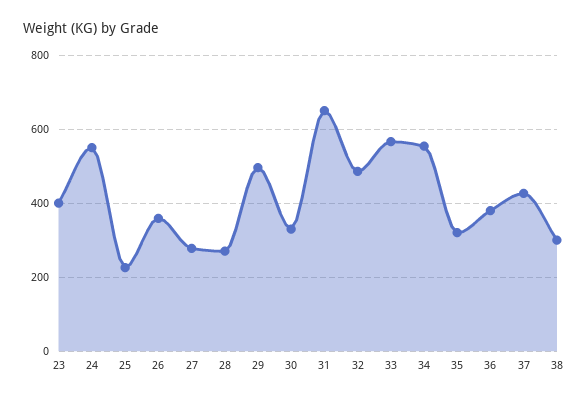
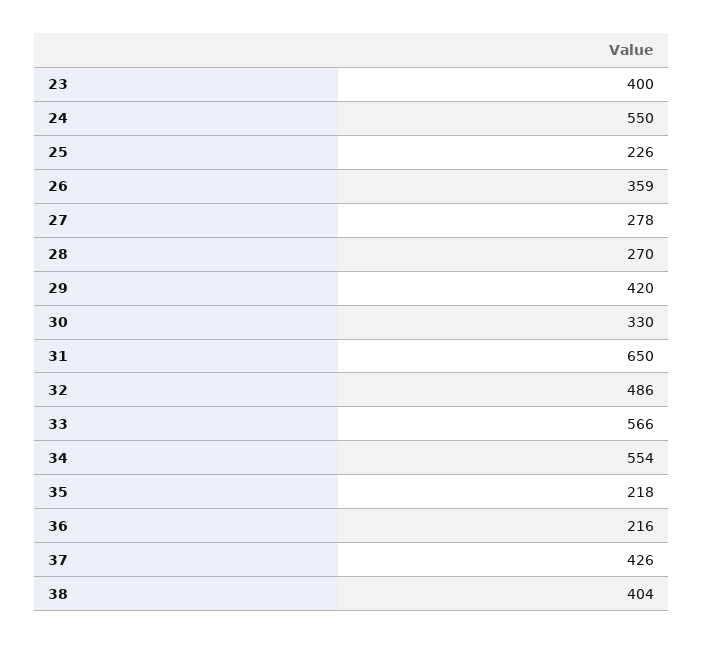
29: 500 -> 420
35: 320 -> 218
36: 380 -> 216
38: 300 -> 404

